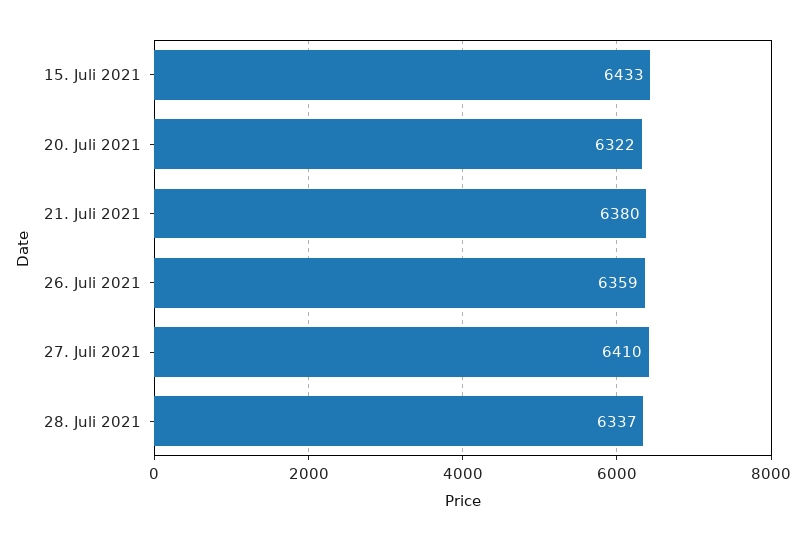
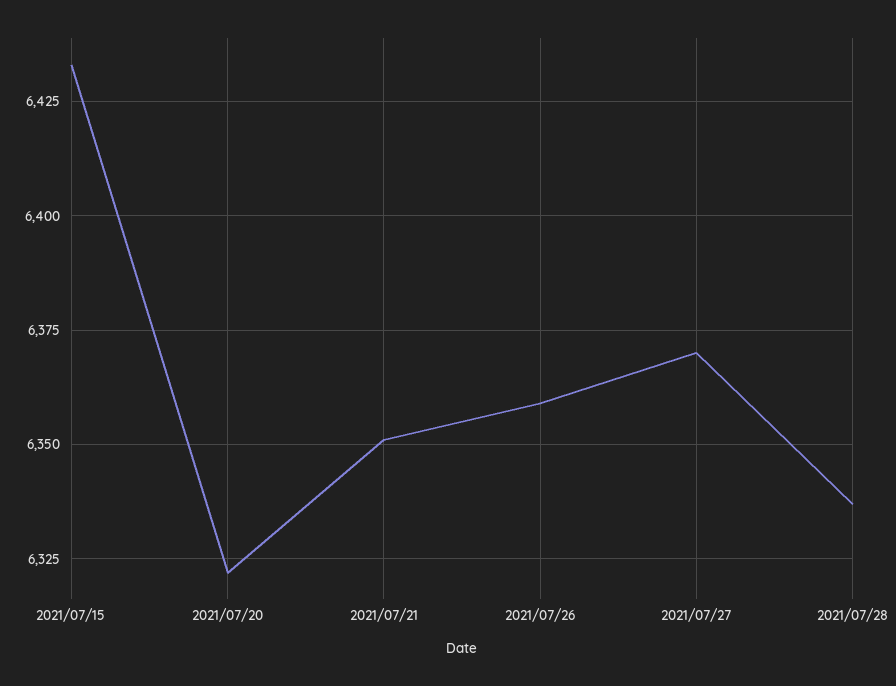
21. Juli 2021: 6380 -> 6350
27. Juli 2021: 6410 -> 6370

